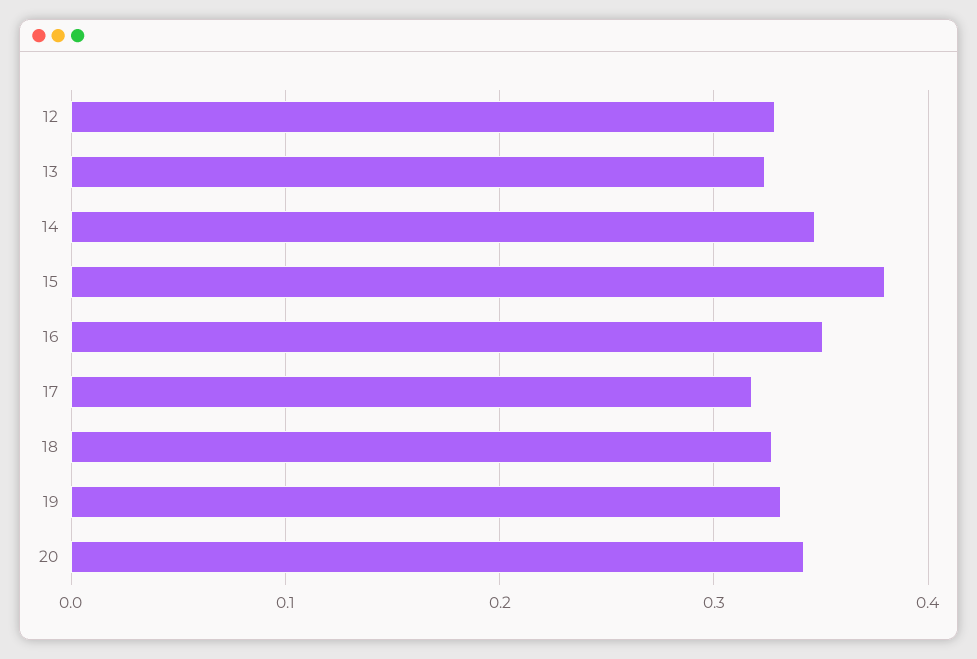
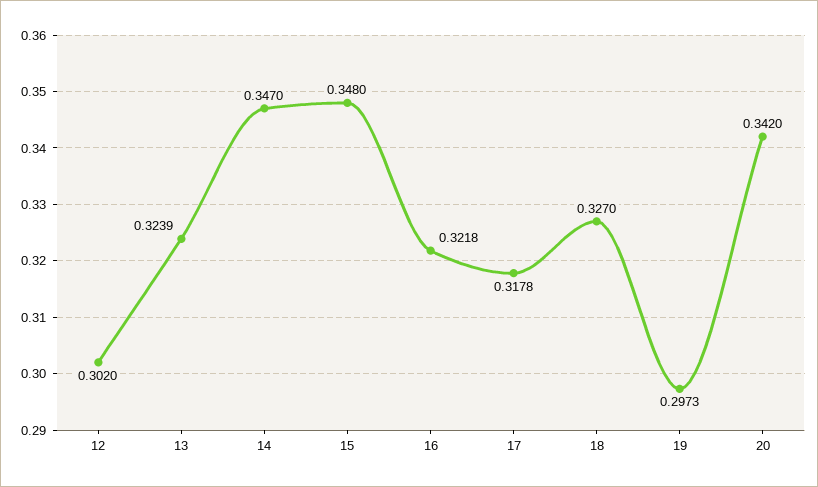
12: 0.33 -> 0.302
15: 0.38 -> 0.348
16: 0.35 -> 0.3218
19: 0.33 -> 0.2973

